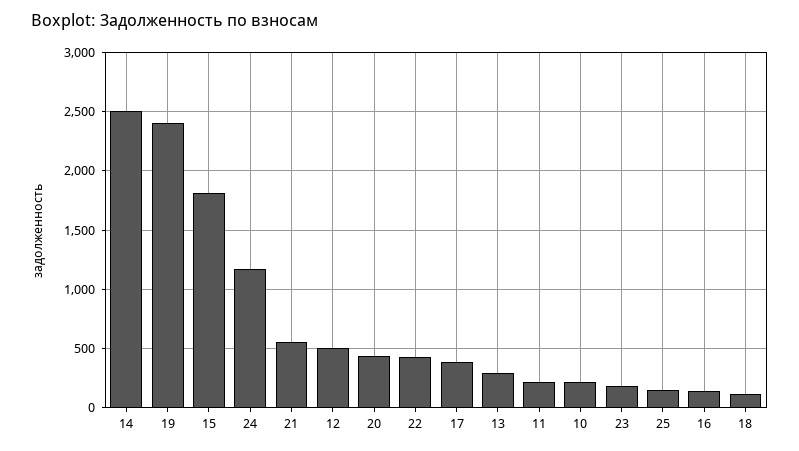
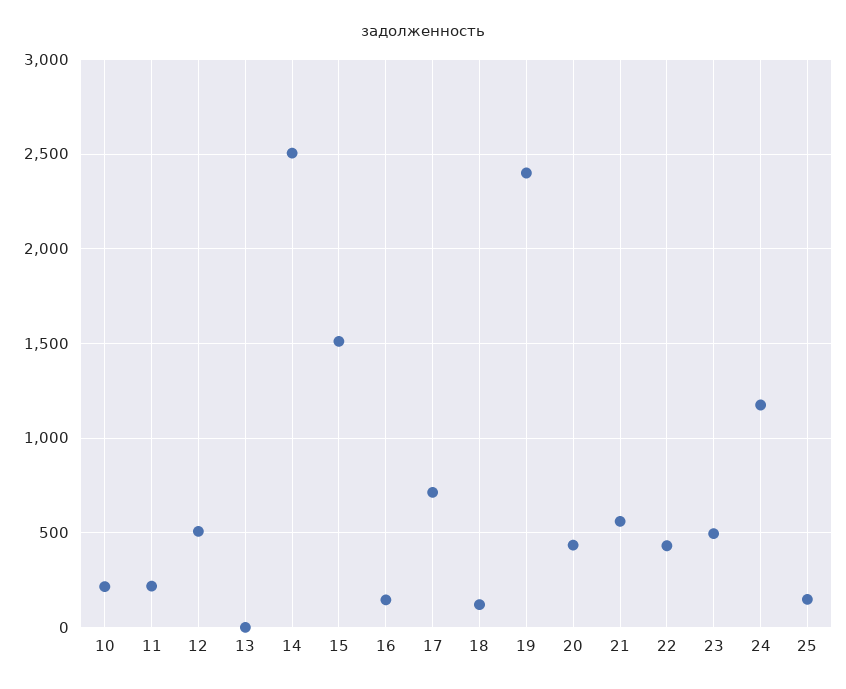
15: 1800 -> 1500
17: 400 -> 700
13: 300 -> 0
23: 200 -> 500

